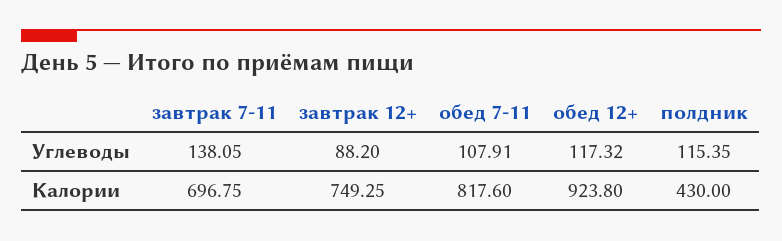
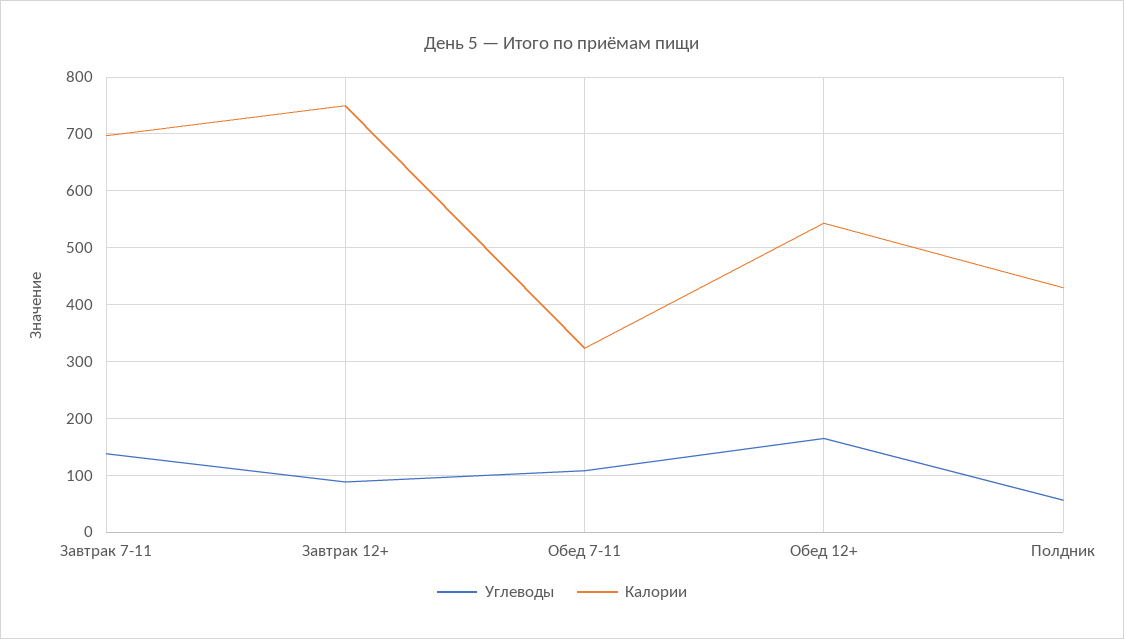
Углеводы, обед 12+: 117.32 -> 160
Углеводы, полдник: 115.35 -> 60
Калории, обед 7-11: 817.6 -> 320
Калории, обед 12+: 923.8 -> 540

